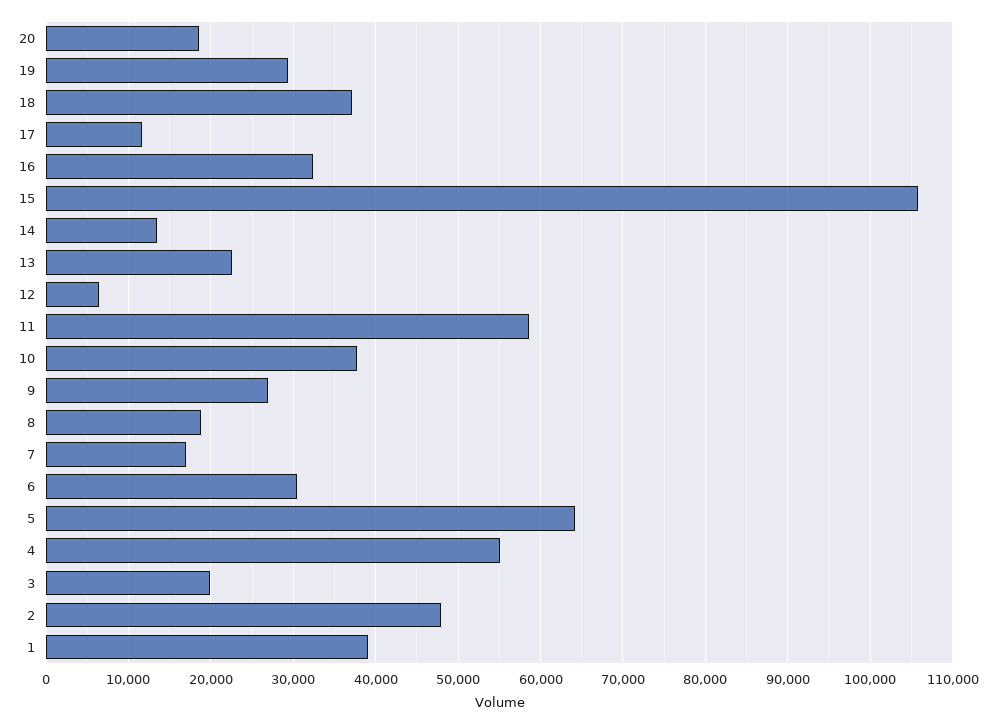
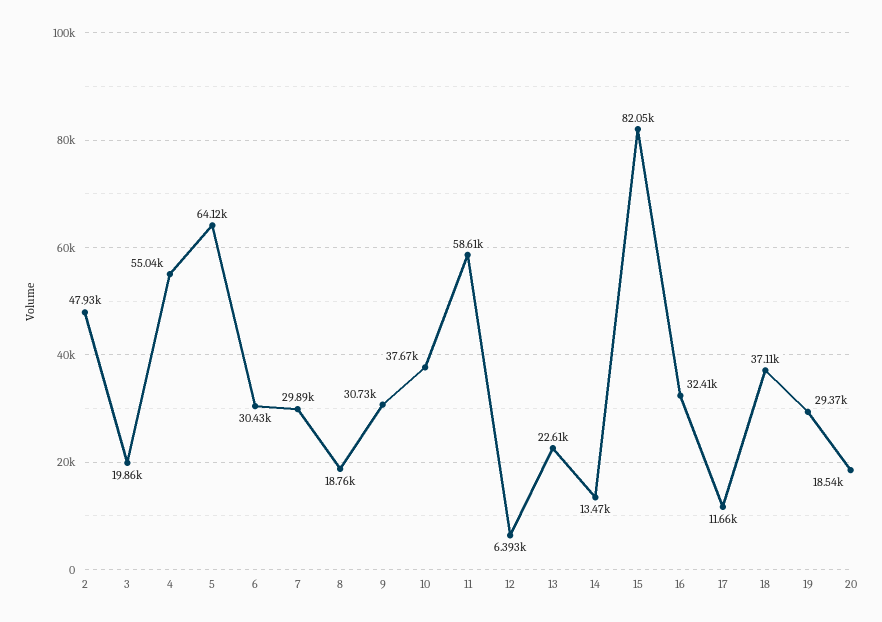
15: 106000 -> 82050
9: 27000 -> 30730
7: 17000 -> 29890
1: 39000 -> none

